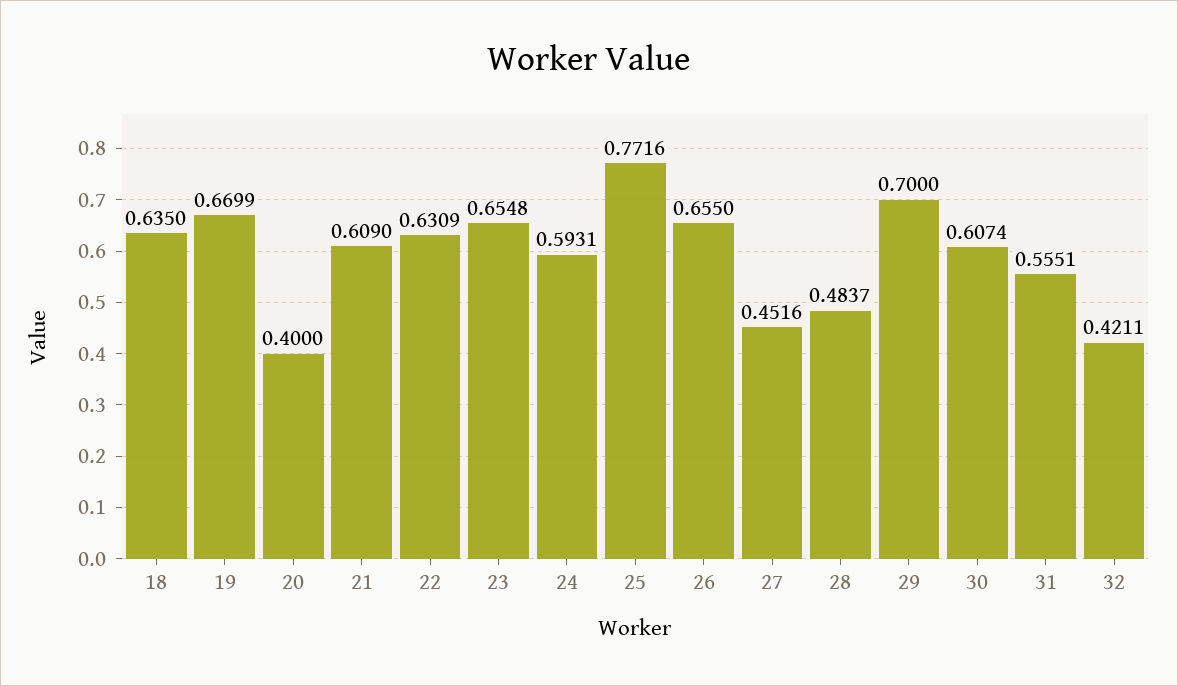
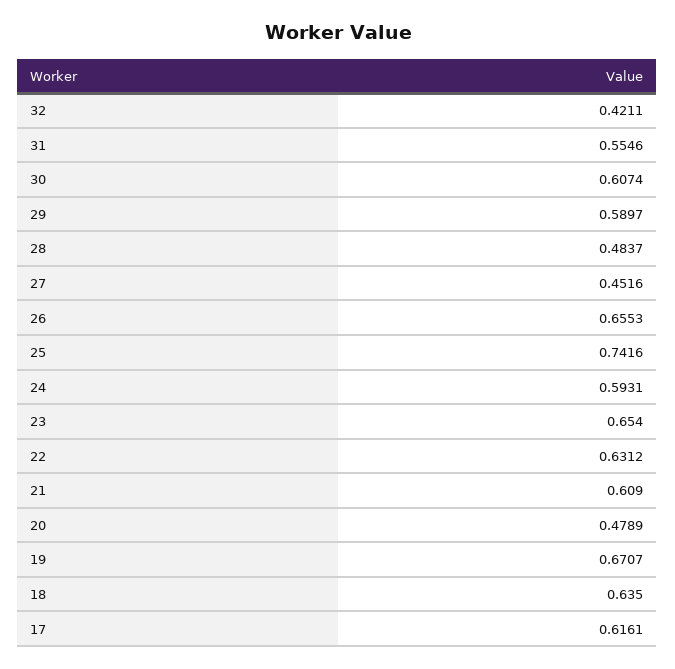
19: 0.6699 -> 0.6707
20: 0.4 -> 0.4789
22: 0.6309 -> 0.6312
23: 0.6548 -> 0.654
25: 0.7716 -> 0.7416
26: 0.655 -> 0.6553
29: 0.7 -> 0.5897
31: 0.5551 -> 0.5546
17: none -> 0.6161

